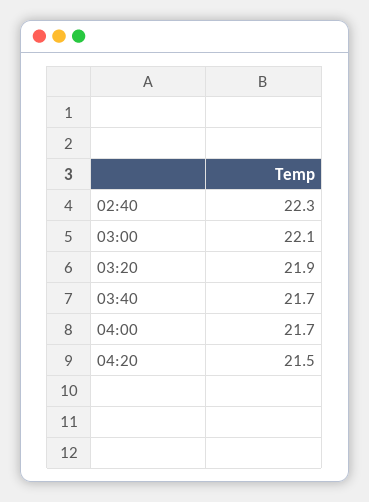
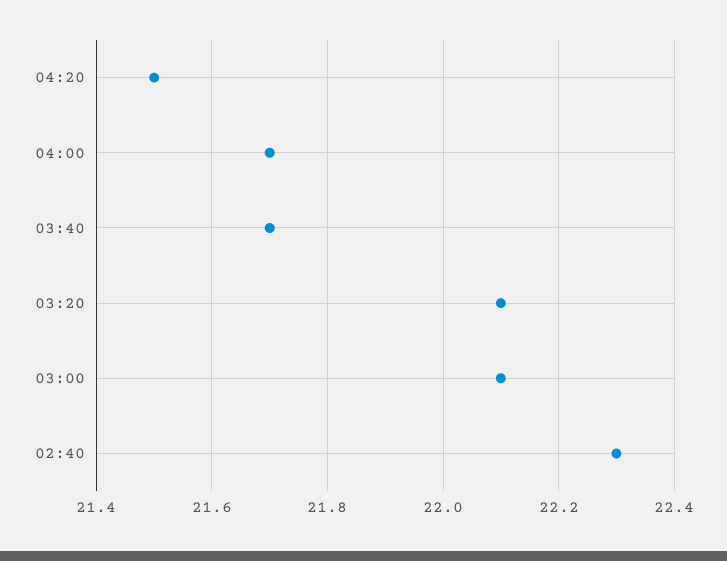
03:20: 21.9 -> 22.1

